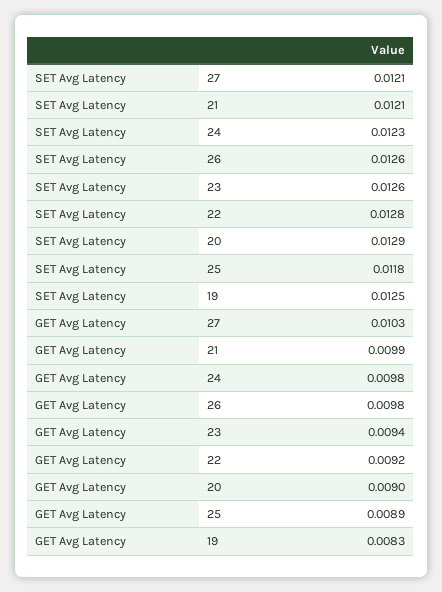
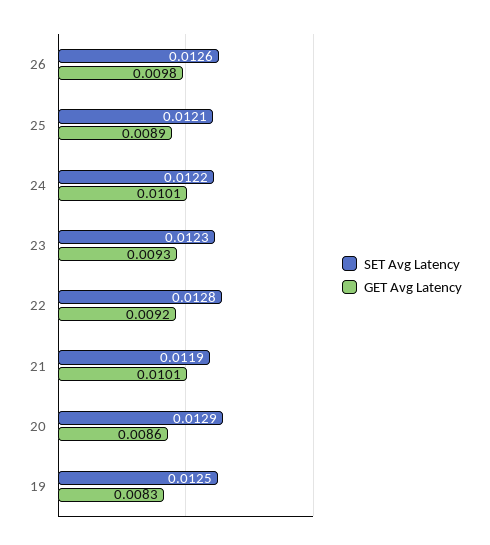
SET Avg Latency, 27: 0.0121 -> none
SET Avg Latency, 21: 0.0121 -> 0.0119
SET Avg Latency, 24: 0.0123 -> 0.0122
SET Avg Latency, 23: 0.0126 -> 0.0123
SET Avg Latency, 25: 0.0118 -> 0.0121
GET Avg Latency, 27: 0.0103 -> none
GET Avg Latency, 21: 0.0099 -> 0.0101
GET Avg Latency, 24: 0.0098 -> 0.0101
GET Avg Latency, 23: 0.0094 -> 0.0093
GET Avg Latency, 20: 0.009 -> 0.0086

